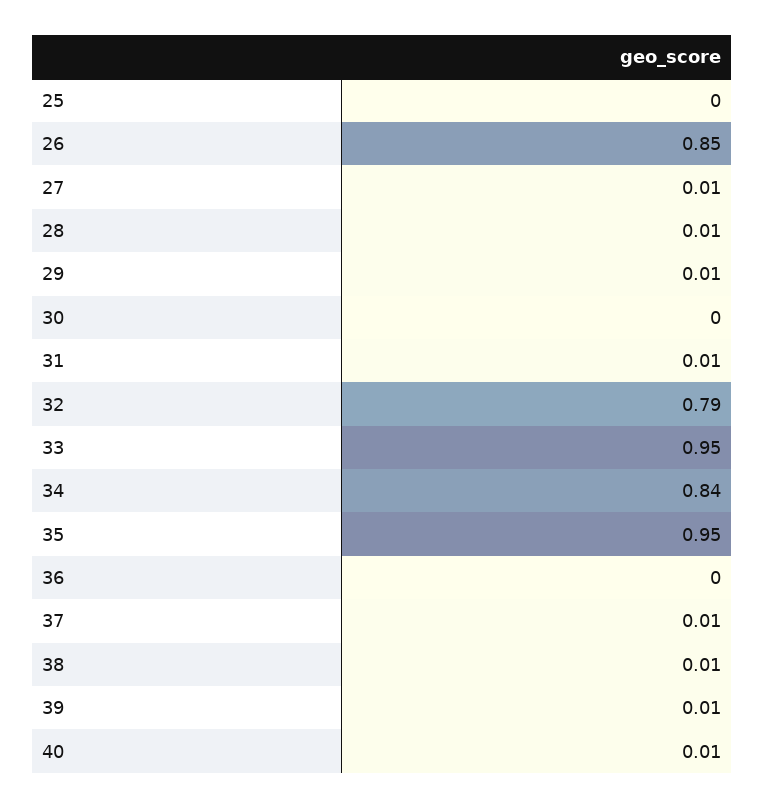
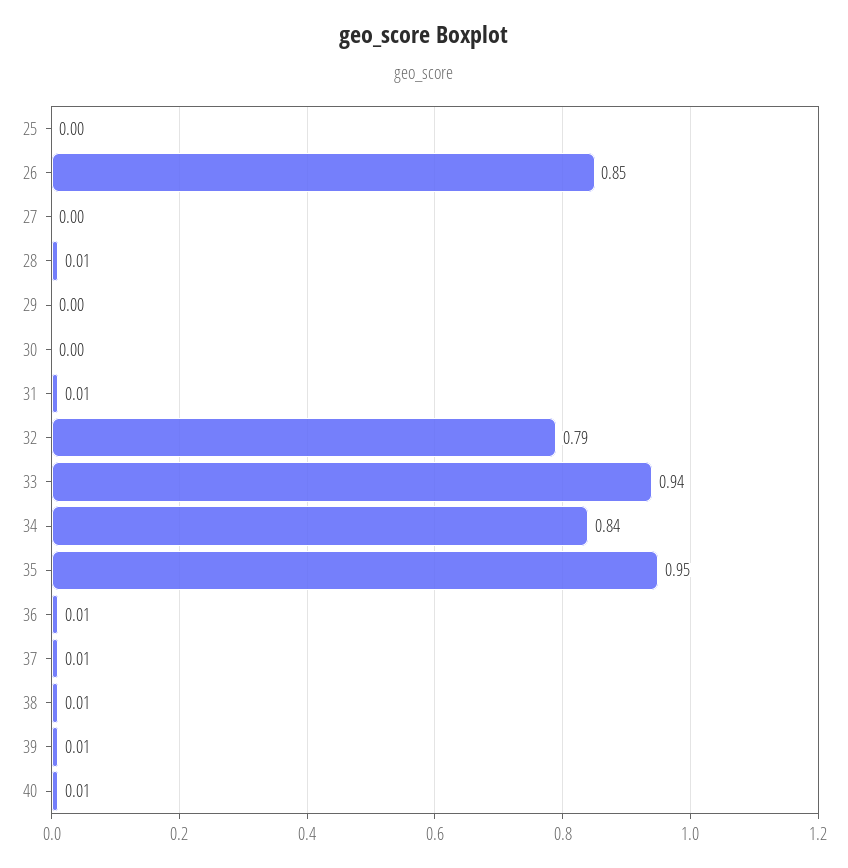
27: 0.01 -> 0
29: 0.01 -> 0
33: 0.95 -> 0.94
36: 0 -> 0.01

